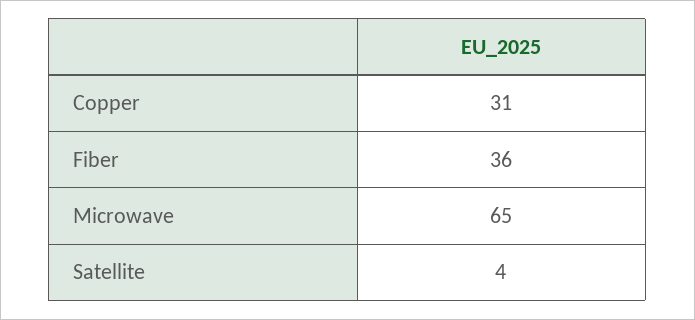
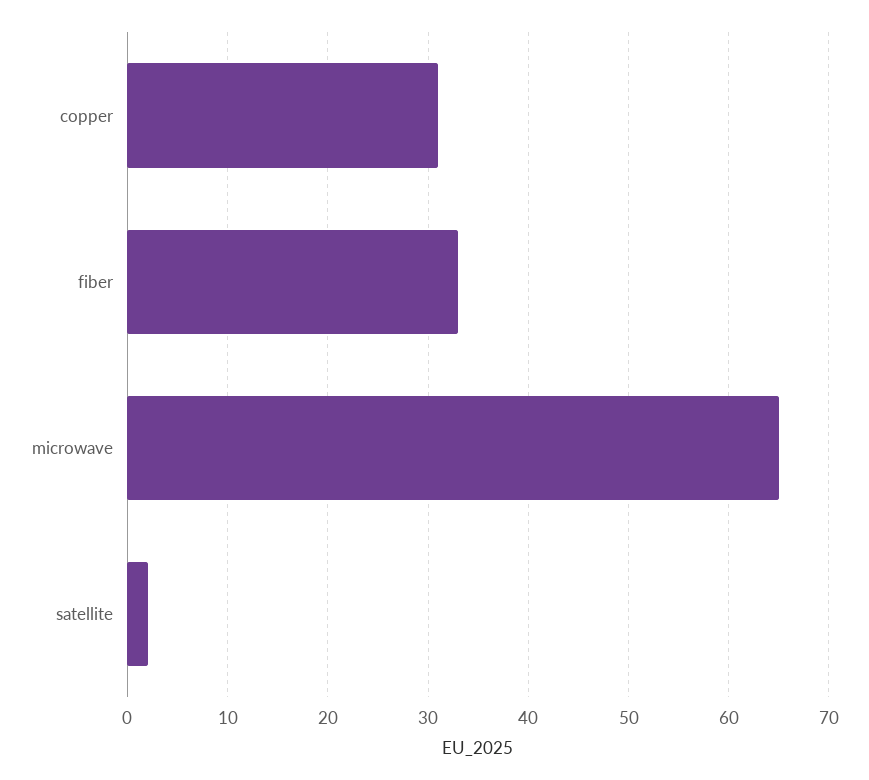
Fiber: 36 -> 33
Satellite: 4 -> 2

